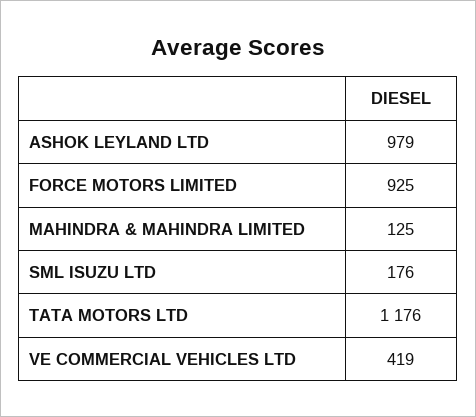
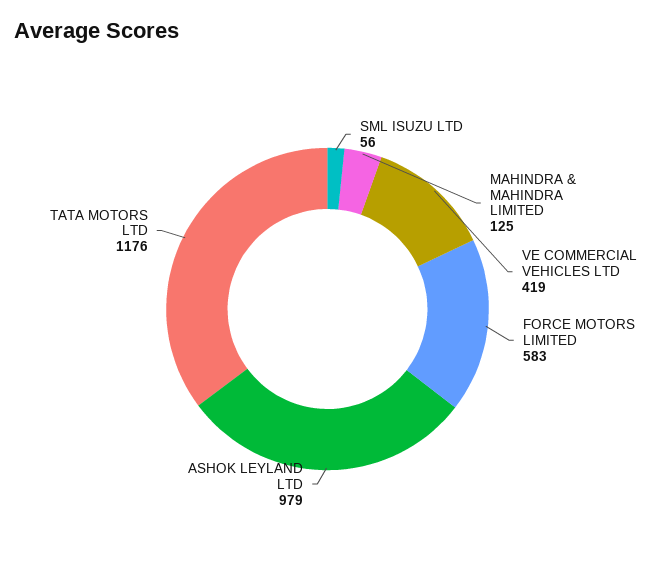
FORCE MOTORS LIMITED: 925 -> 583
SML ISUZU LTD: 176 -> 56

